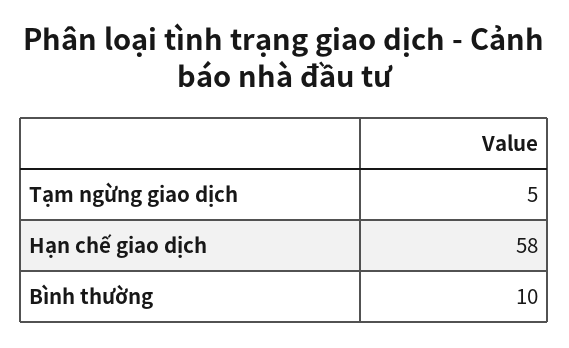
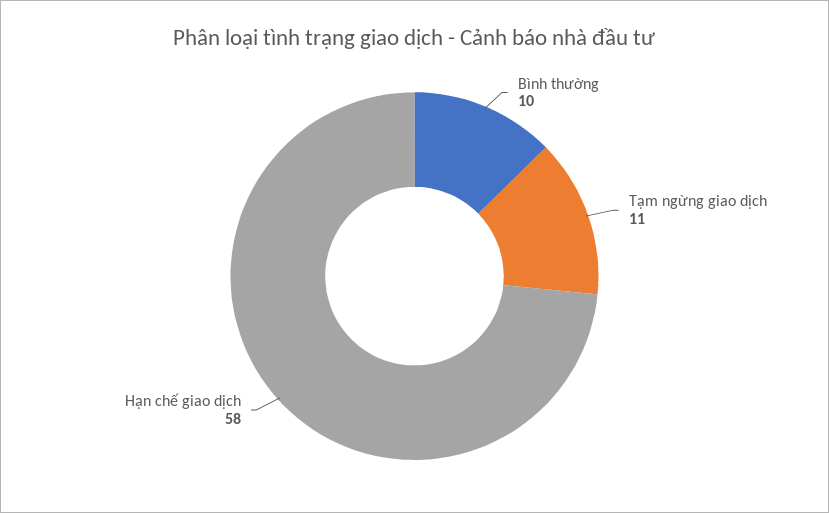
Tạm ngừng giao dịch: 5 -> 11

